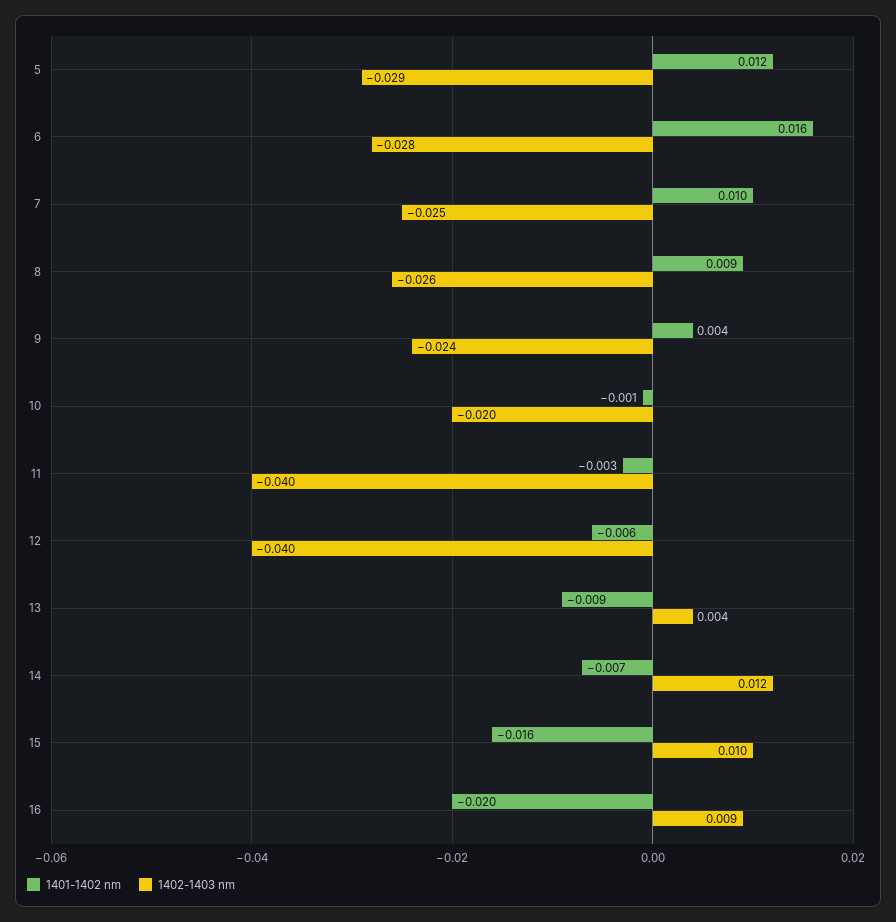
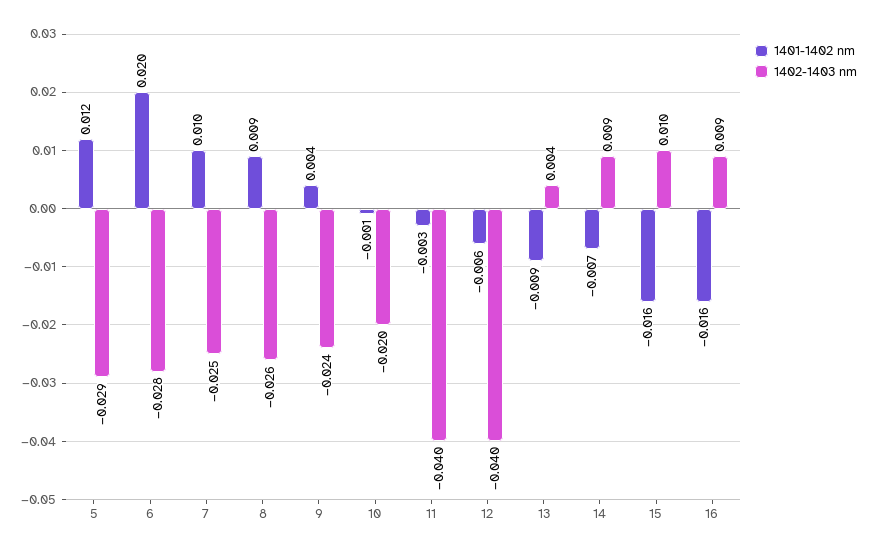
1401-1402 nm, 6: 0.016 -> 0.02
1402-1403 nm, 14: 0.012 -> 0.009
1401-1402 nm, 16: -0.02 -> -0.016

